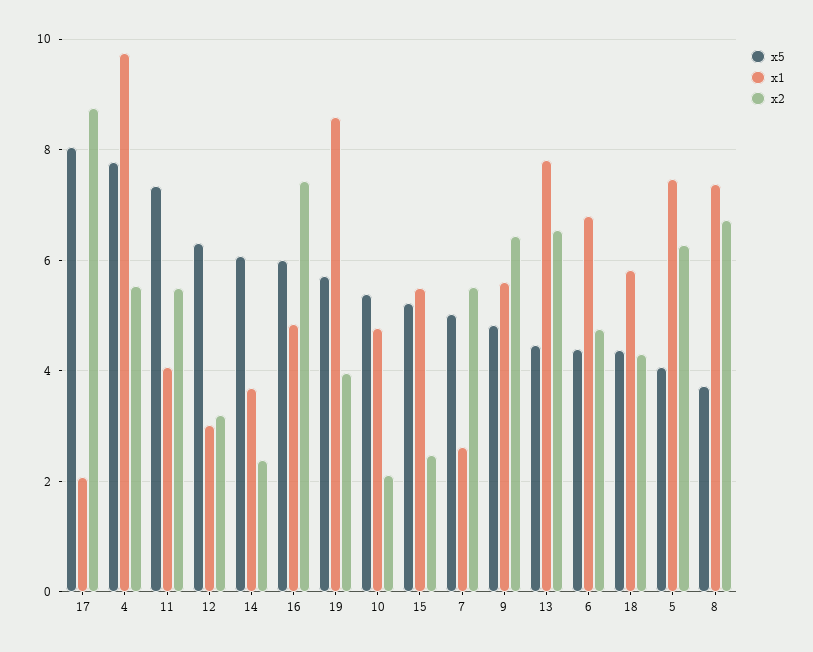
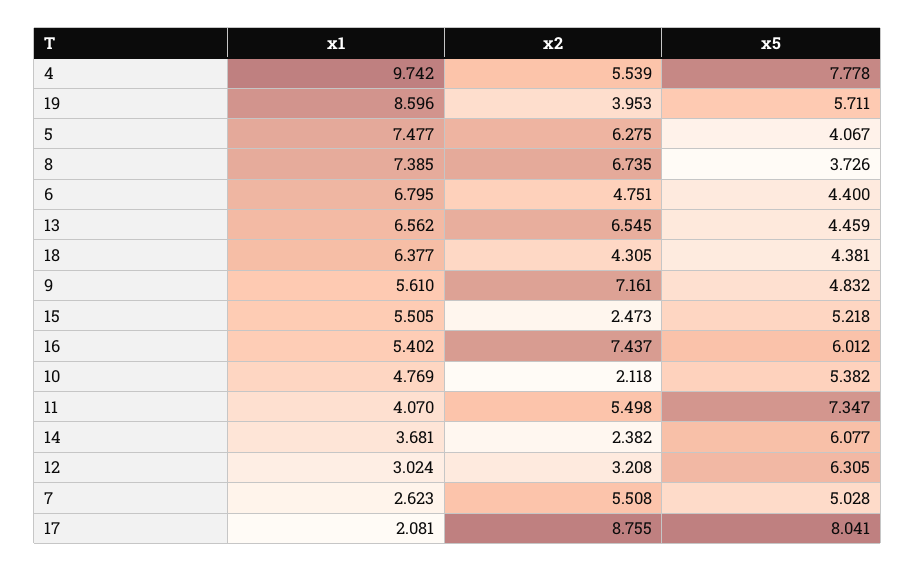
x1, 16: 4.8 -> 5.402
x2, 9: 6.4 -> 7.161
x1, 13: 7.8 -> 6.562
x1, 18: 5.8 -> 6.377

